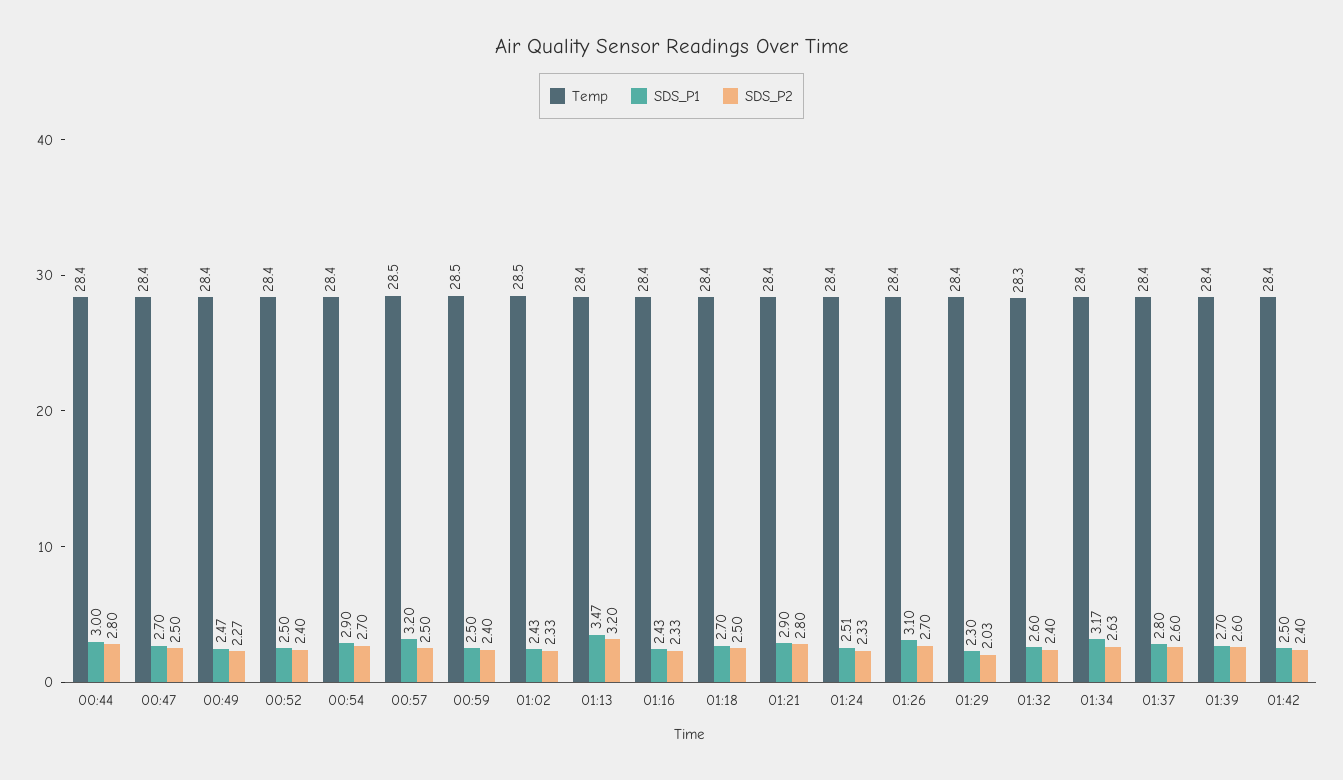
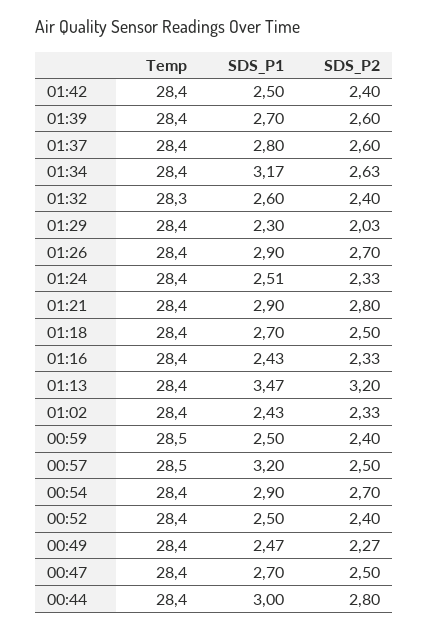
Temp, 01:02: 28.5 -> 28.4
SDS_P1, 01:26: 3.1 -> 2.9

